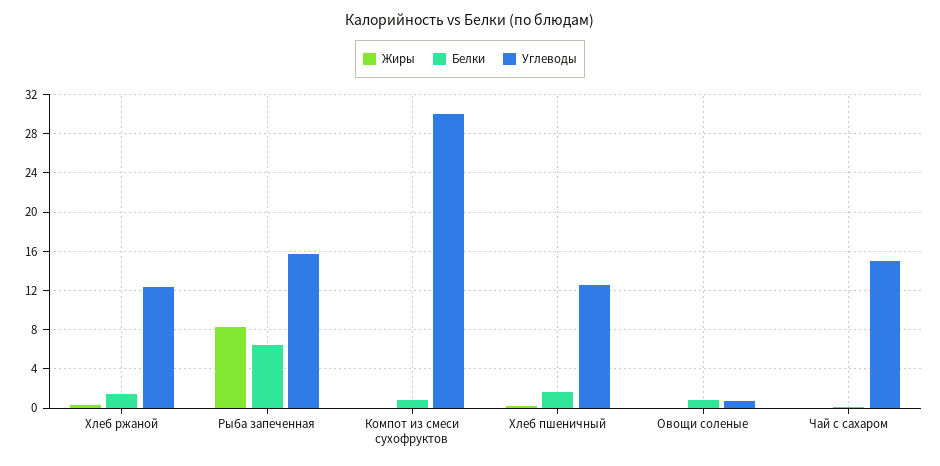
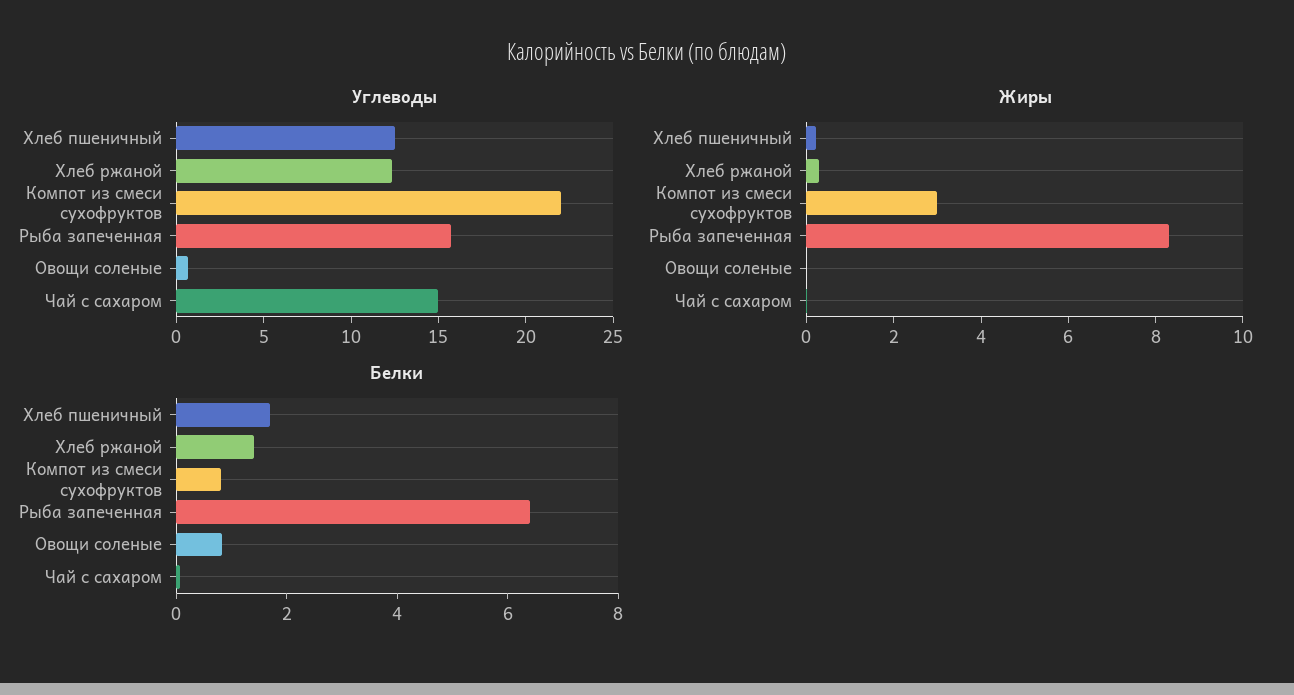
Жиры, Компот из смеси сухофруктов: 0 -> 3
Углеводы, Компот из смеси сухофруктов: 30 -> 22

